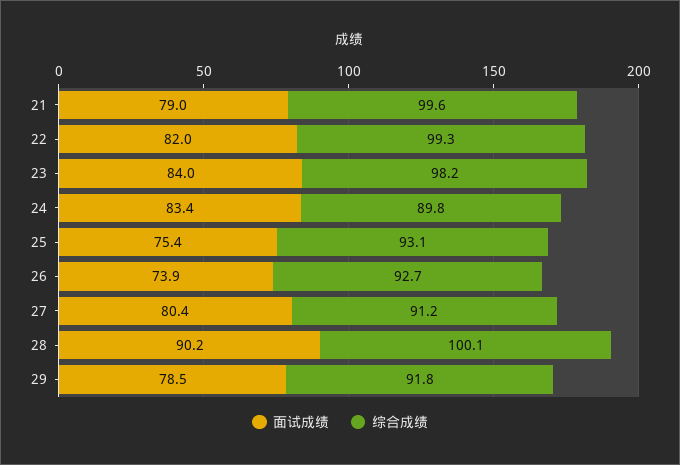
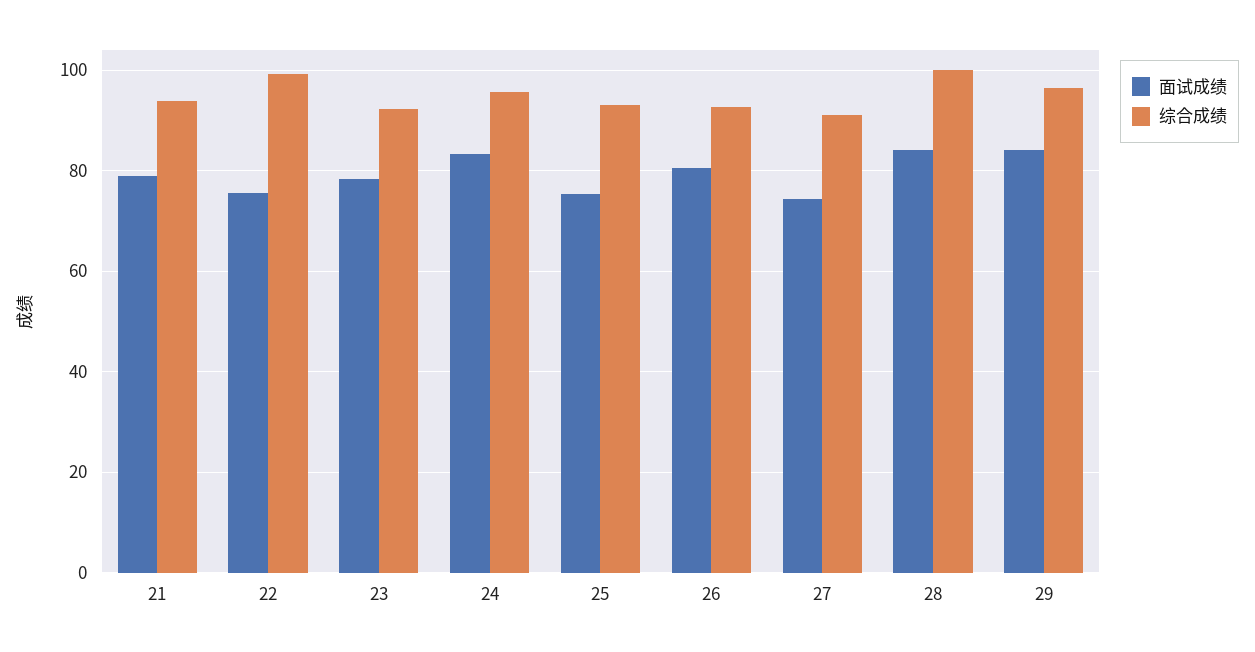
综合成绩, 21: 99.6 -> 94
面试成绩, 22: 82 -> 76
面试成绩, 23: 84 -> 78
综合成绩, 23: 98.2 -> 92
综合成绩, 24: 89.8 -> 96
面试成绩, 26: 73.9 -> 80
面试成绩, 27: 80.4 -> 74
面试成绩, 28: 90.2 -> 84
面试成绩, 29: 78.5 -> 84
综合成绩, 29: 91.8 -> 96

